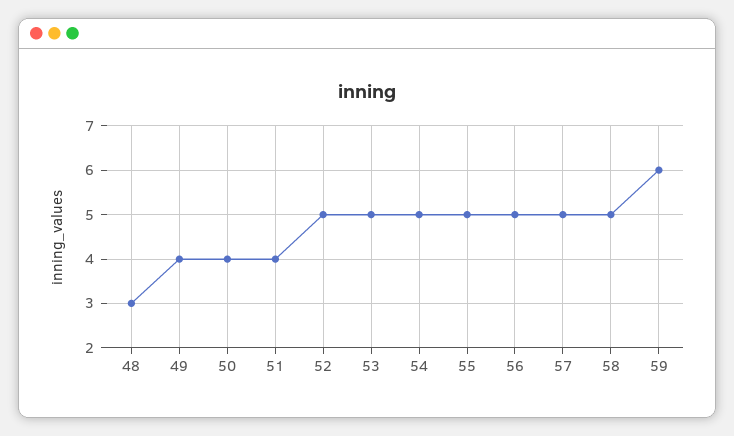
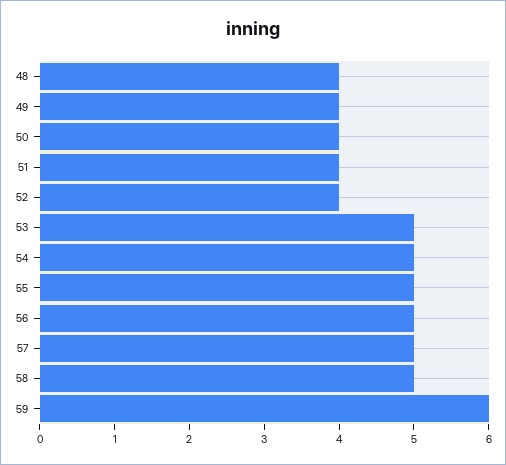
48: 3 -> 4
52: 5 -> 4

